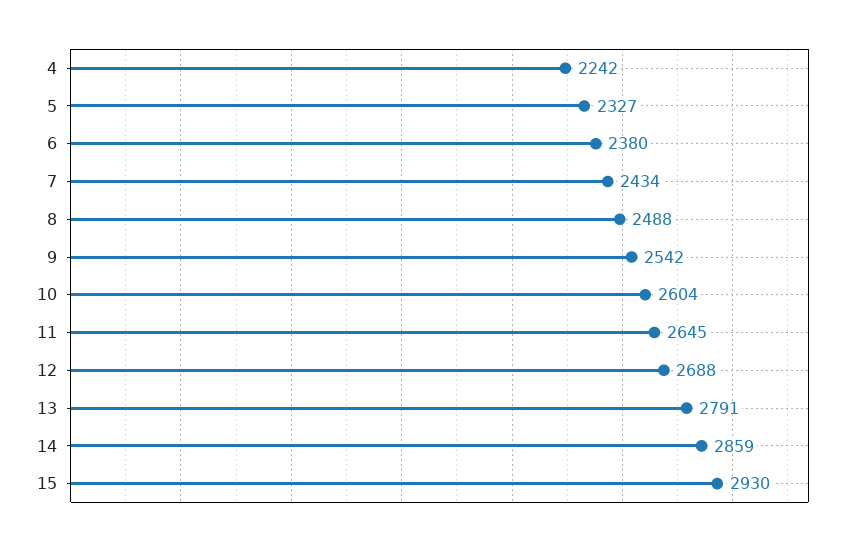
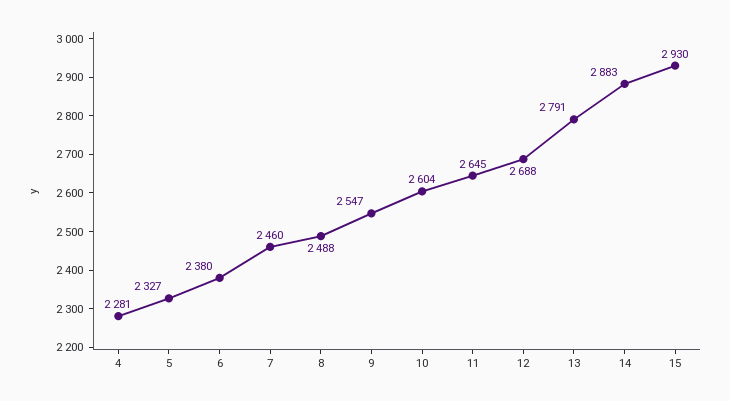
4: 2242 -> 2281
7: 2434 -> 2460
9: 2542 -> 2547
14: 2859 -> 2883

